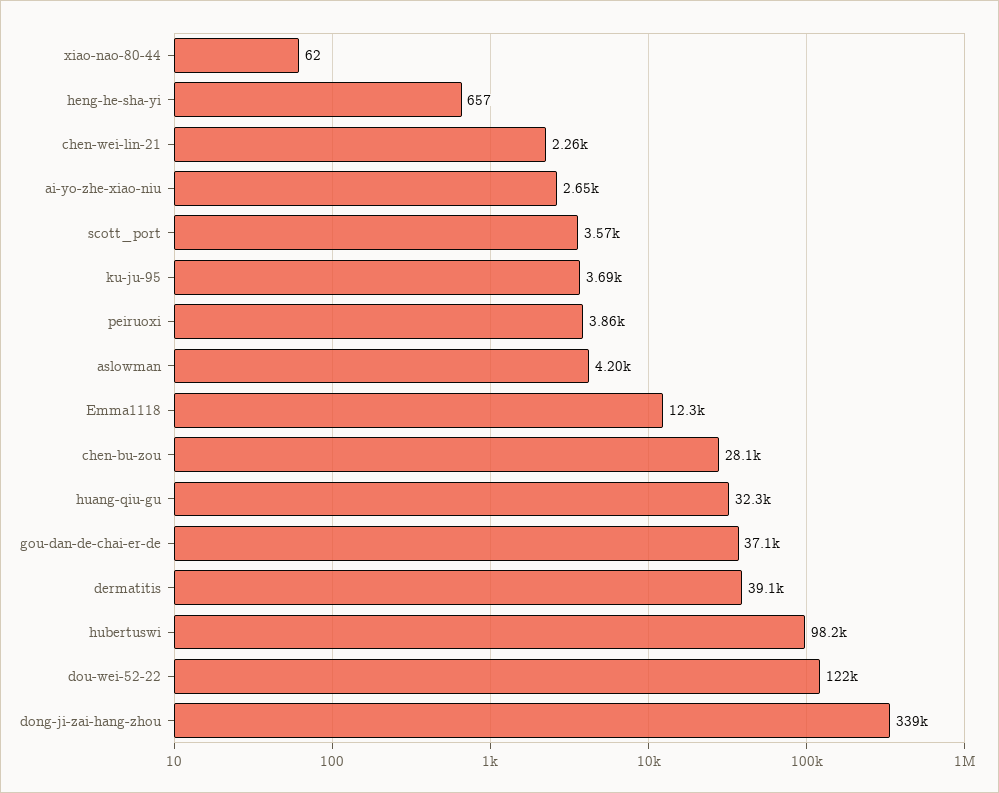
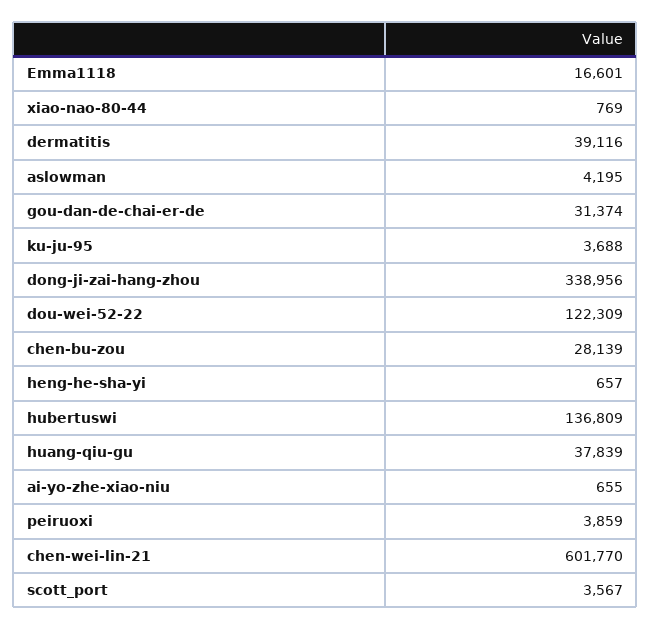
xiao-nao-80-44: 62 -> 769
chen-wei-lin-21: 2260 -> 601770
ai-yo-zhe-xiao-niu: 2650 -> 655
Emma1118: 12300 -> 16601
huang-qiu-gu: 32300 -> 37839
gou-dan-de-chai-er-de: 37100 -> 31374
hubertuswi: 98200 -> 136809

